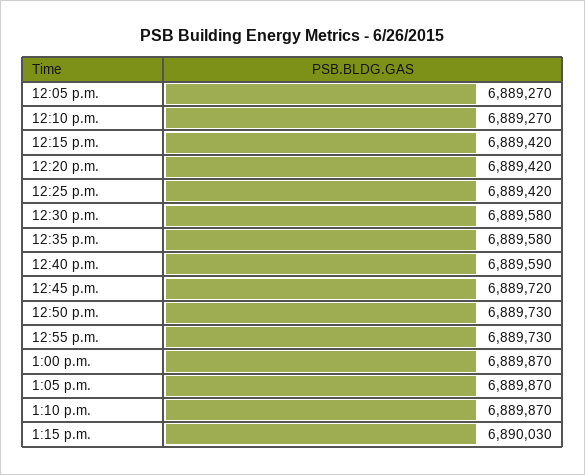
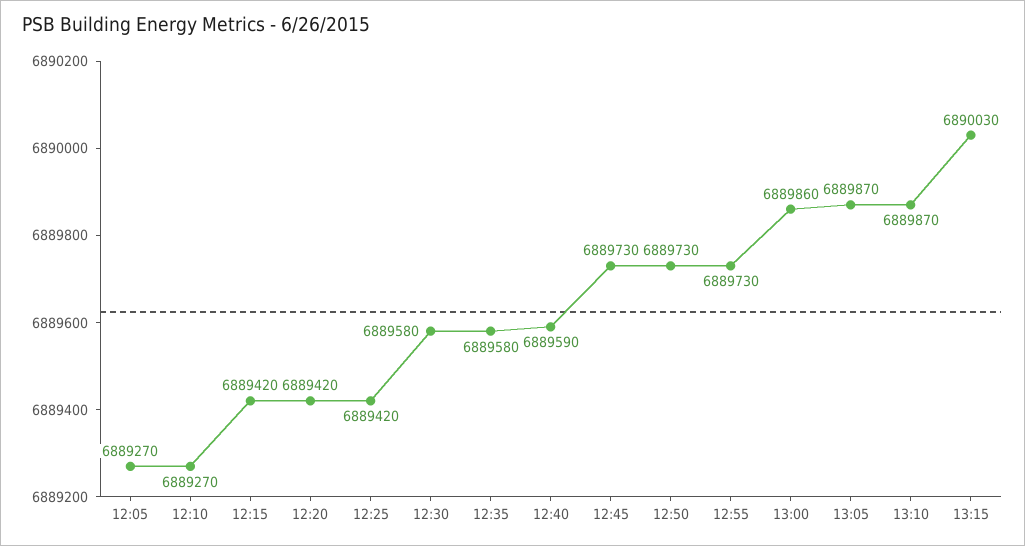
12:45 p.m.: 6889720 -> 6889730
1:00 p.m.: 6889870 -> 6889860

